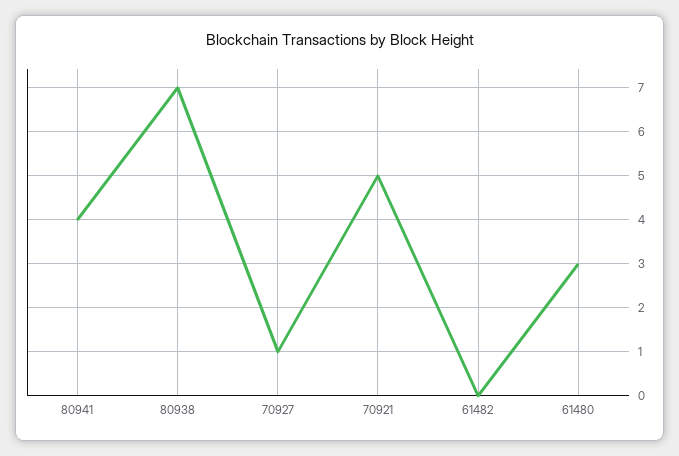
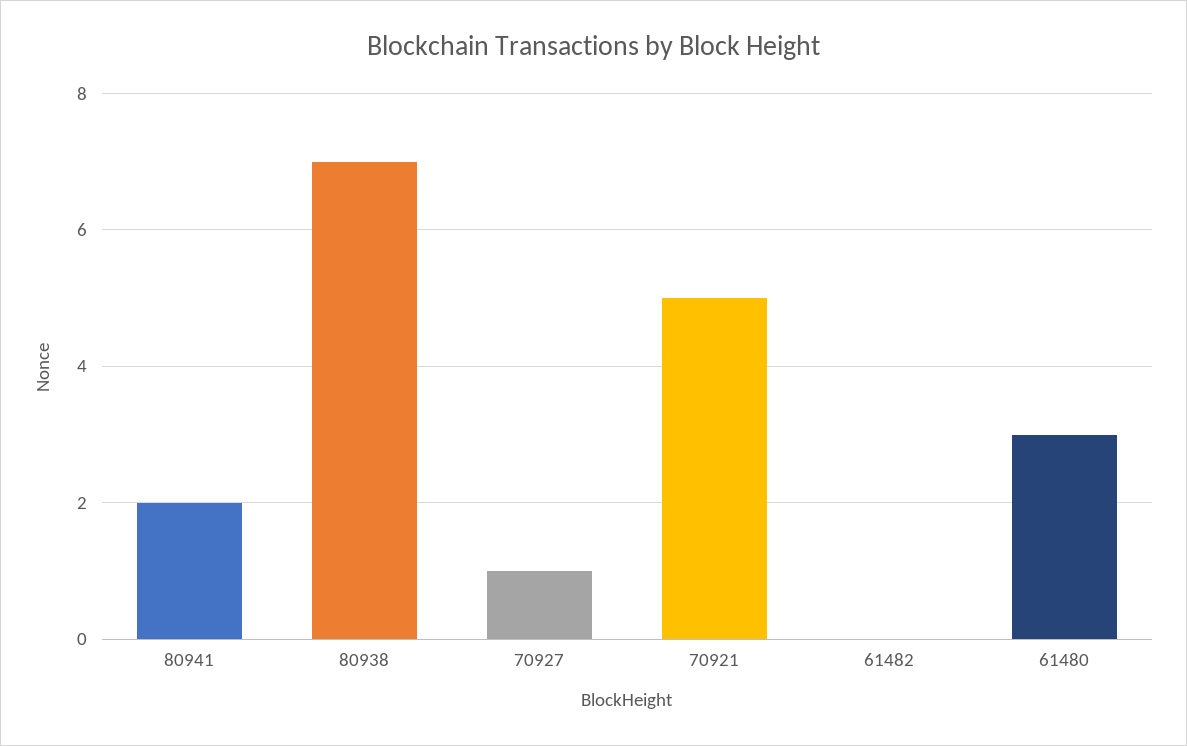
80941: 4 -> 2

